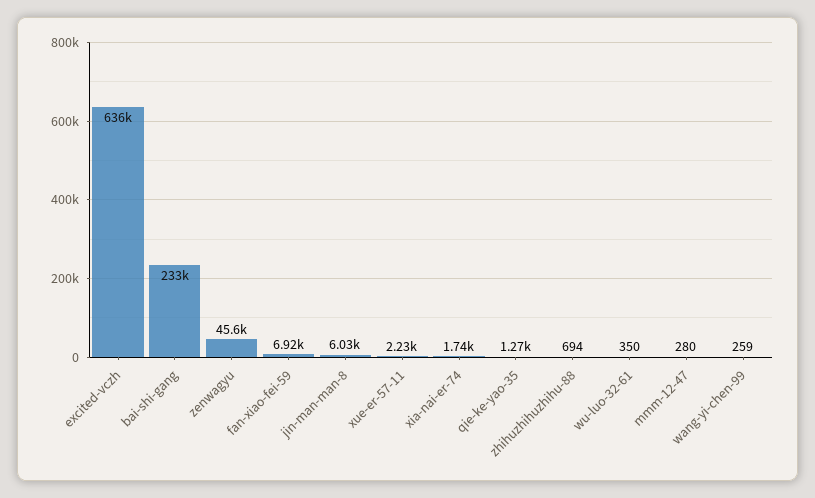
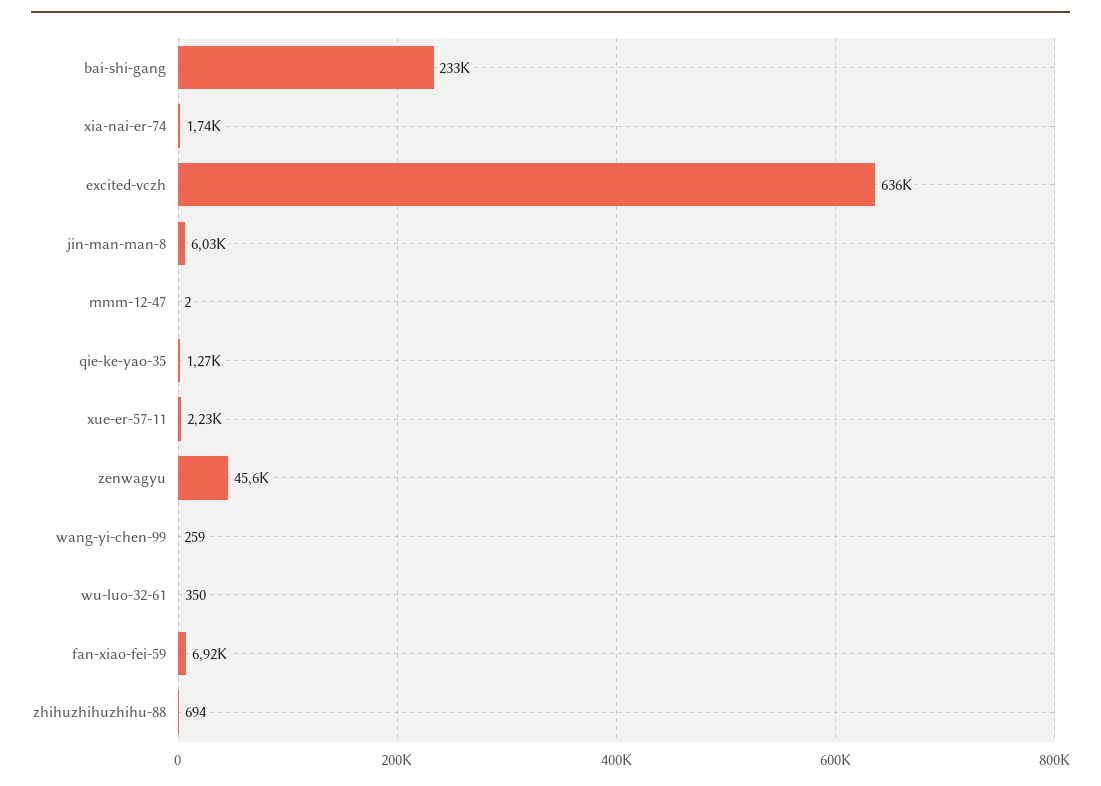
mmm-12-47: 280 -> 2

